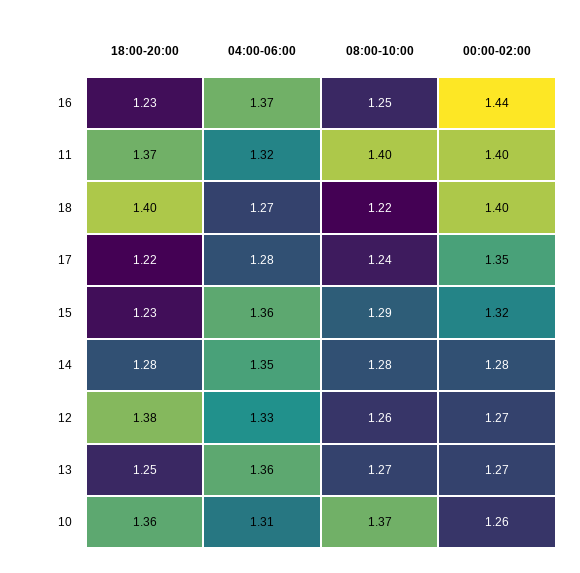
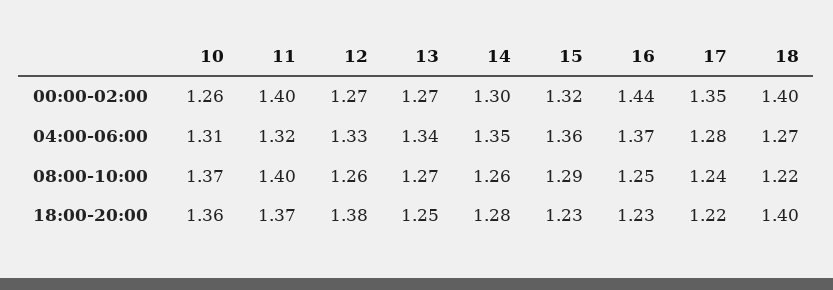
08:00-10:00, 14: 1.28 -> 1.26
00:00-02:00, 14: 1.28 -> 1.3
04:00-06:00, 13: 1.36 -> 1.34

